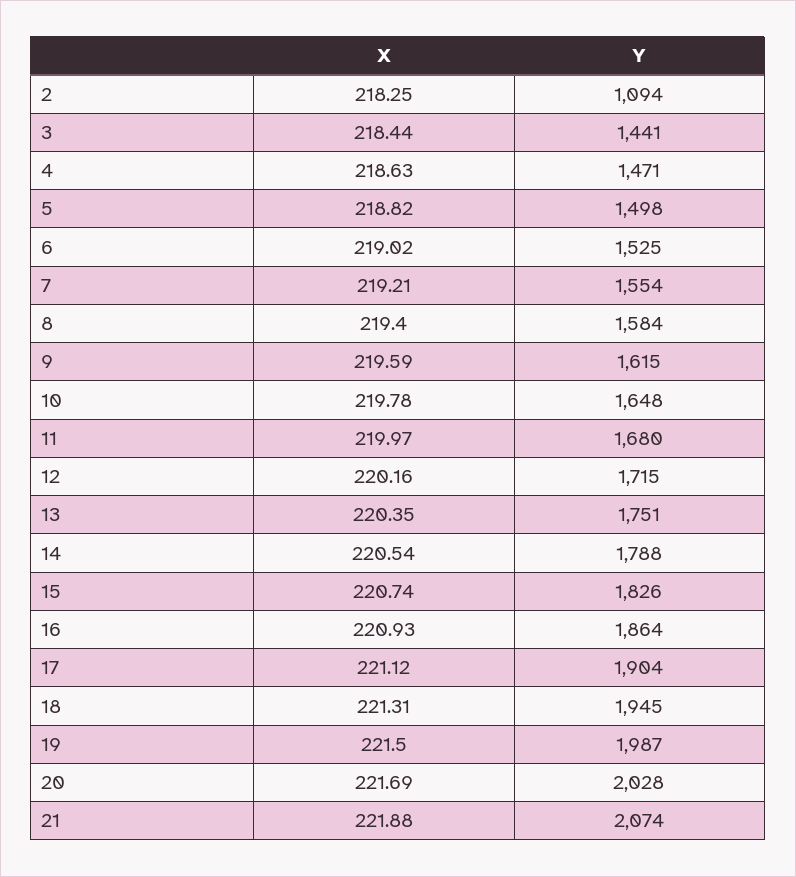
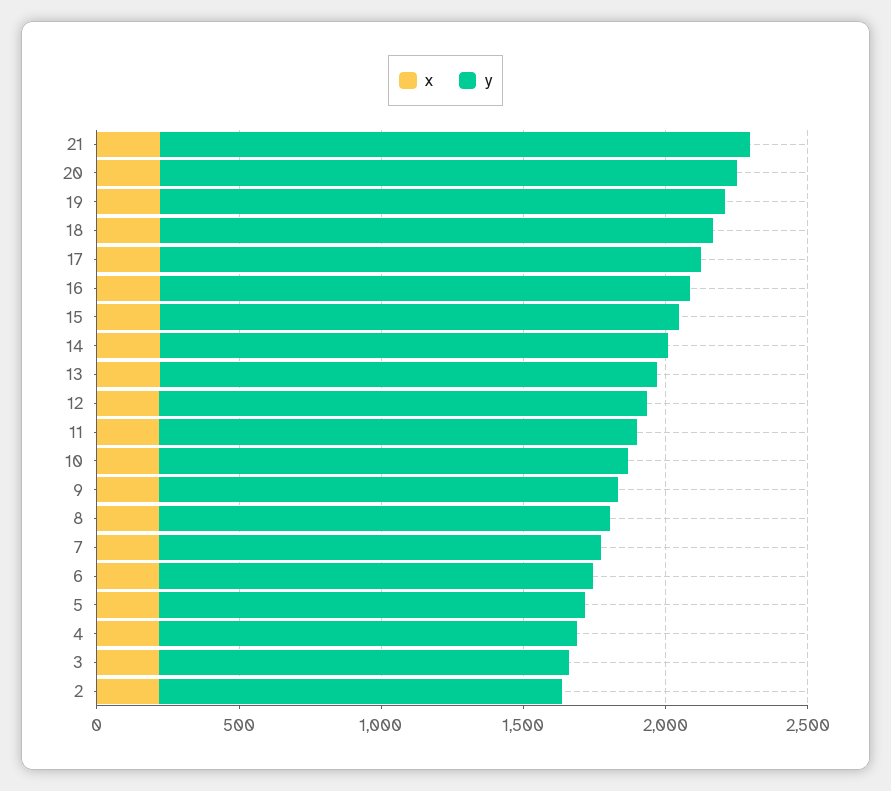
Y, 2: 1094 -> 1400

